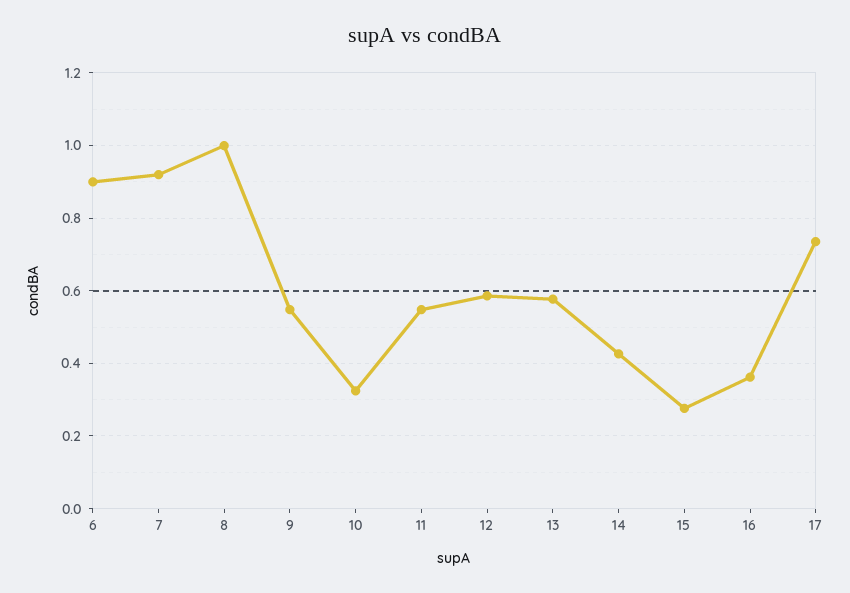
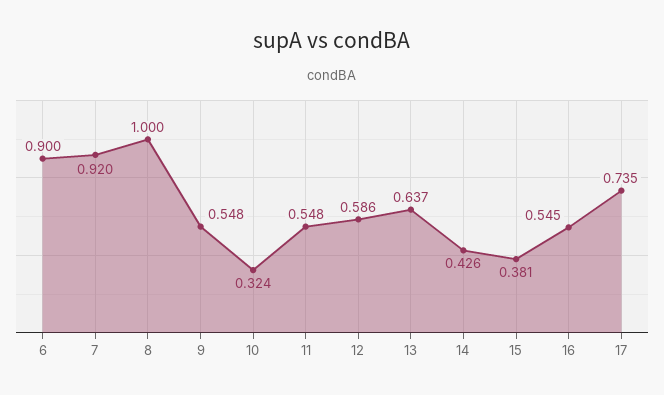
13: 0.58 -> 0.637
15: 0.28 -> 0.381
16: 0.36 -> 0.545

